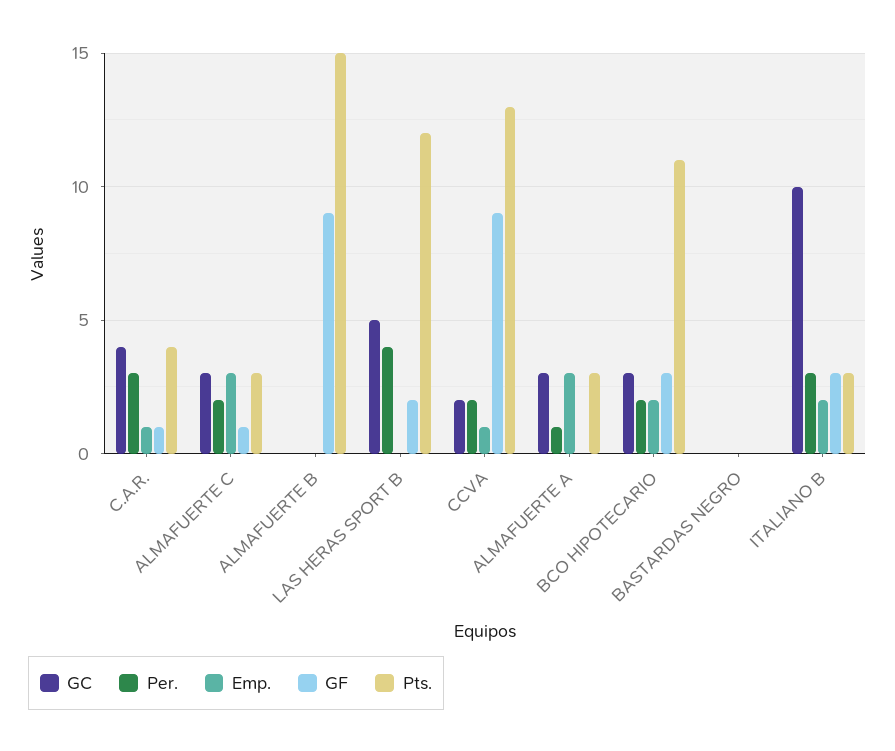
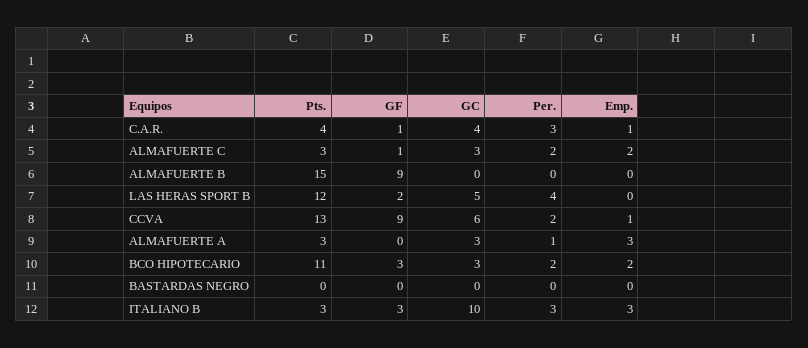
Emp., ALMAFUERTE C: 3 -> 2
GC, CCVA: 2 -> 6
Emp., ITALIANO B: 2 -> 3

